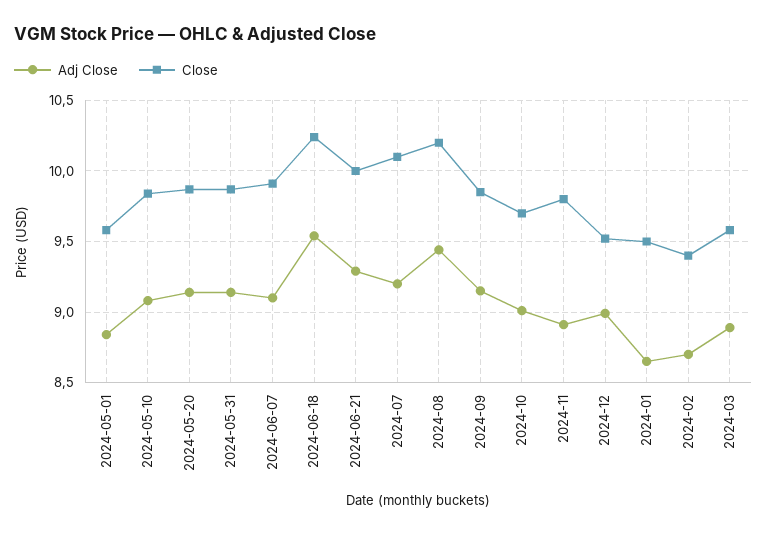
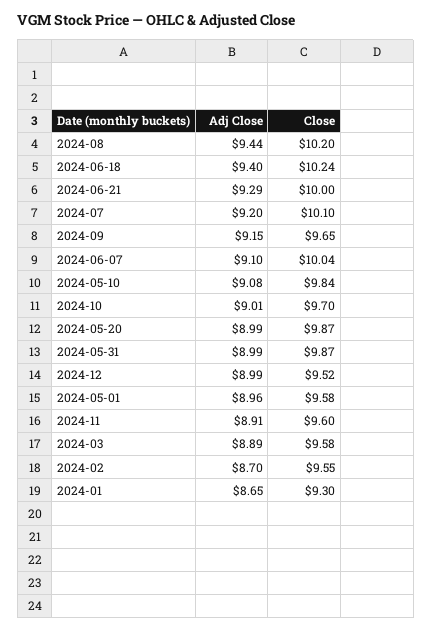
Adj Close, 2024-05-01: 8.85 -> 8.96
Adj Close, 2024-05-20: 9.15 -> 8.99
Adj Close, 2024-05-31: 9.15 -> 8.99
Close, 2024-06-07: 9.9 -> 10.04
Adj Close, 2024-06-18: 9.55 -> 9.4
Close, 2024-09: 9.85 -> 9.65
Close, 2024-11: 9.8 -> 9.6
Close, 2024-01: 9.5 -> 9.3
Close, 2024-02: 9.4 -> 9.55

